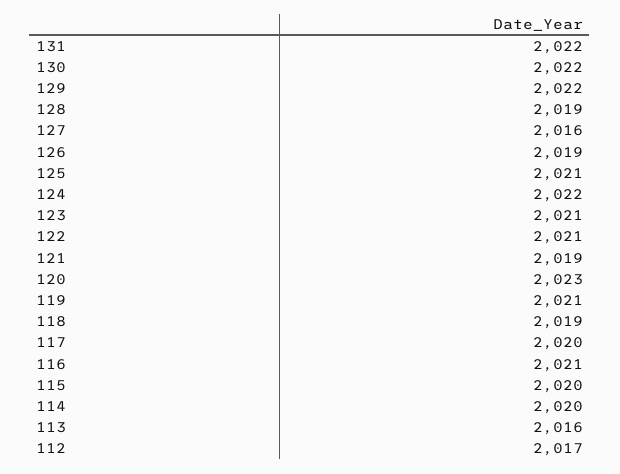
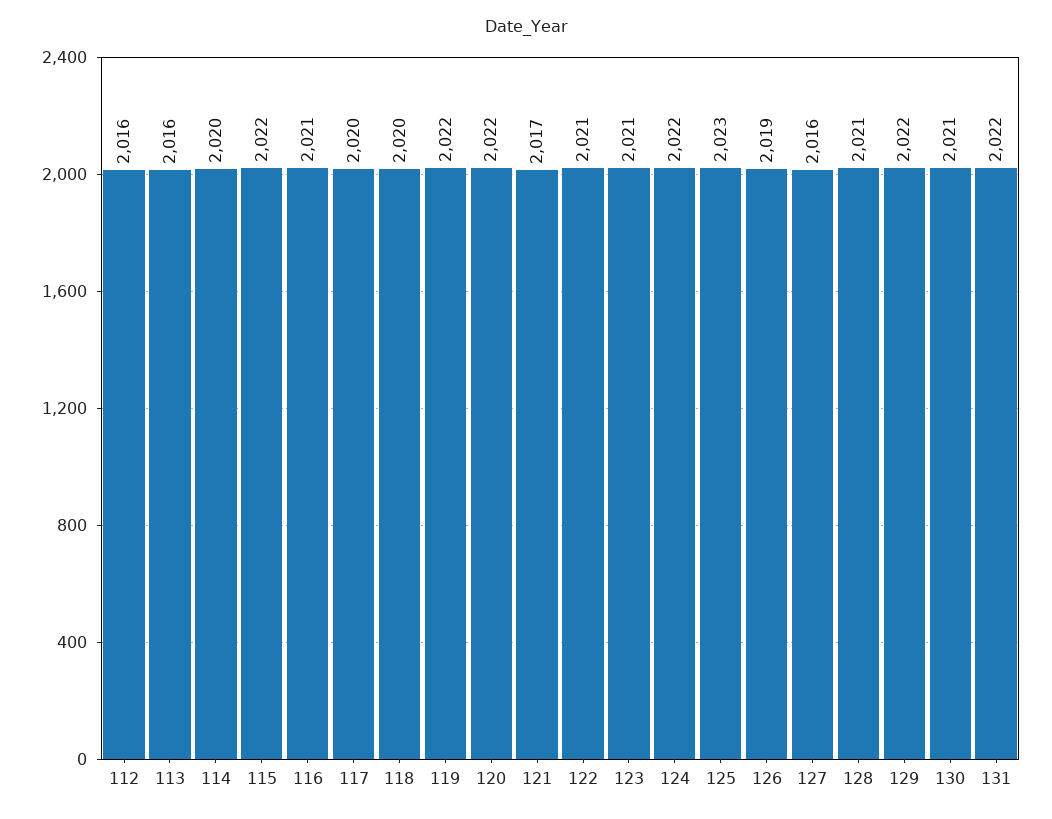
130: 2022 -> 2021
128: 2019 -> 2021
125: 2021 -> 2023
121: 2019 -> 2017
120: 2023 -> 2022
119: 2021 -> 2022
118: 2019 -> 2020
115: 2020 -> 2022
112: 2017 -> 2016

